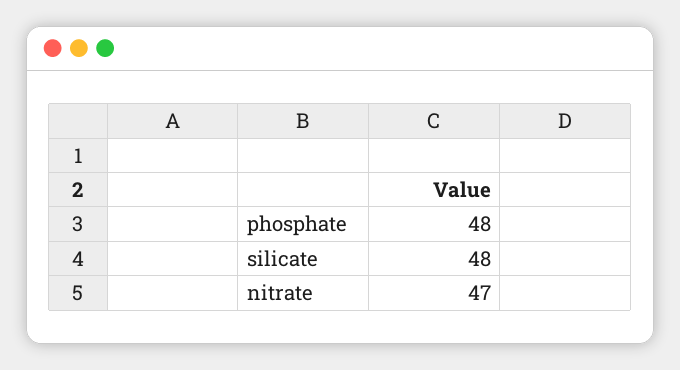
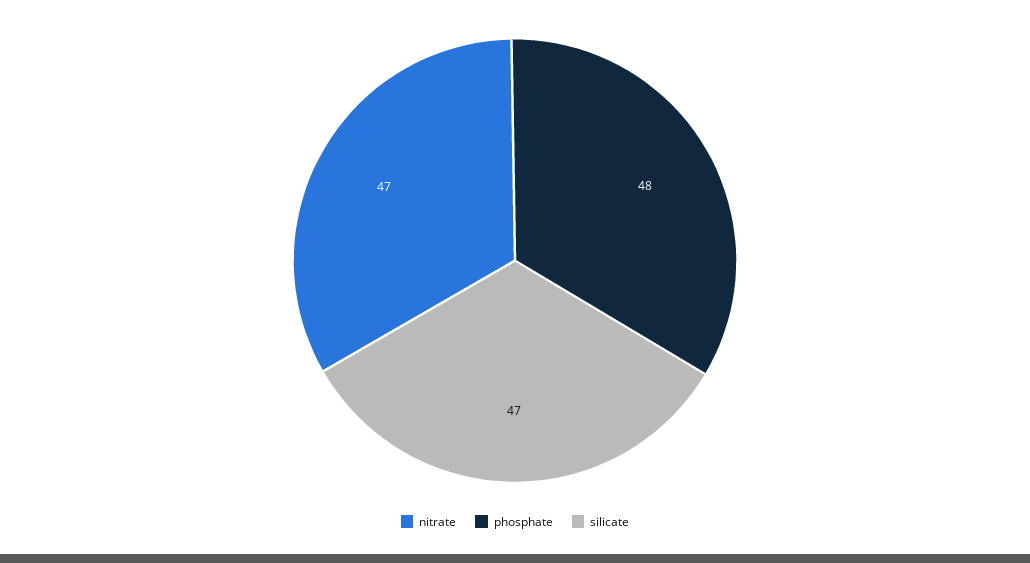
silicate: 48 -> 47

